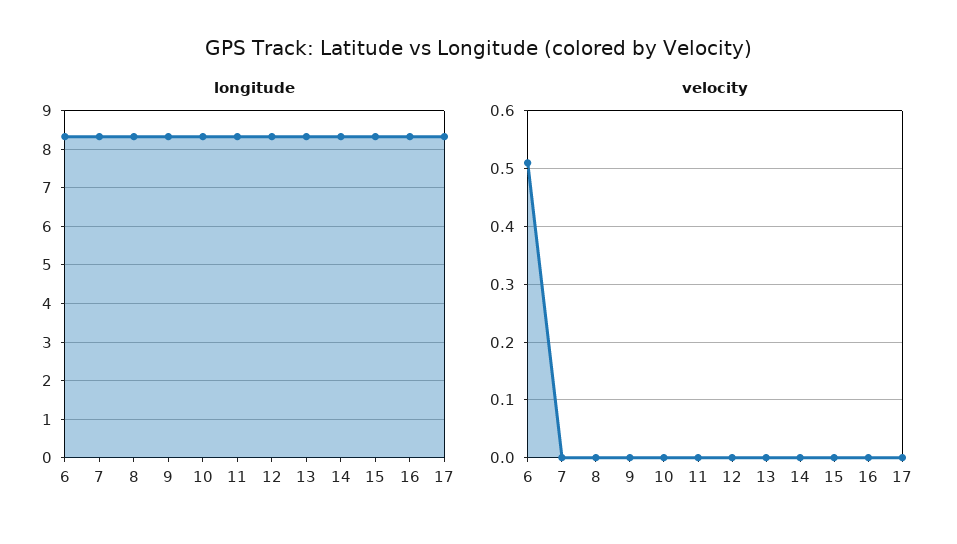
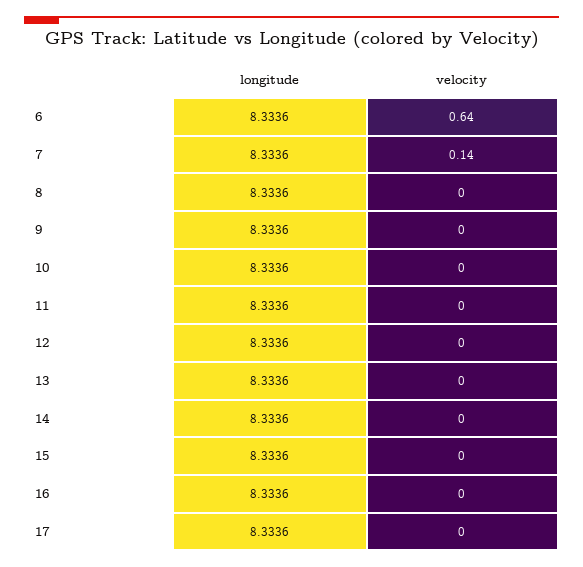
velocity, 6: 0.5 -> 0.64
velocity, 7: 0 -> 0.14

